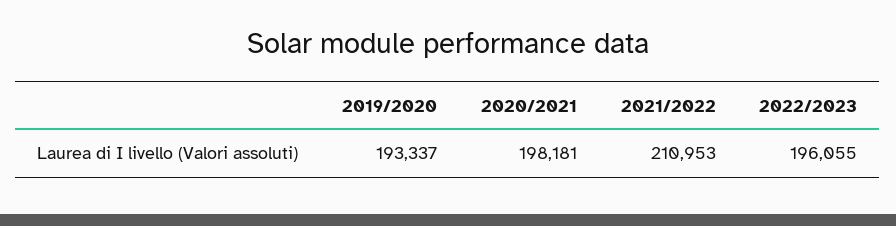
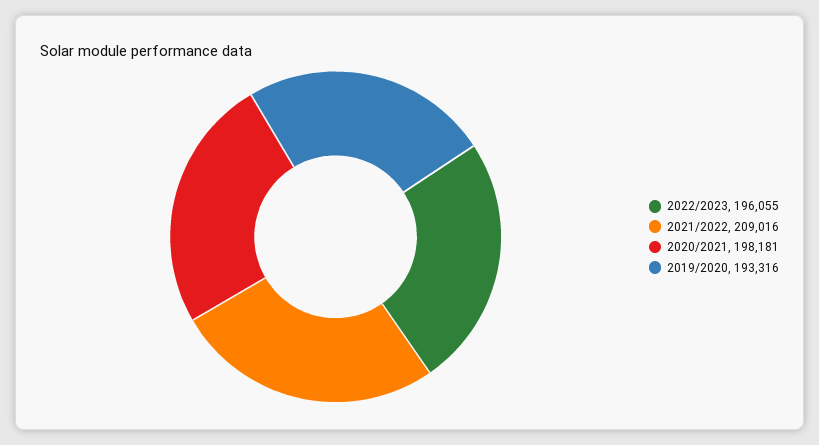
2019/2020: 193337 -> 193316
2021/2022: 210953 -> 209016

